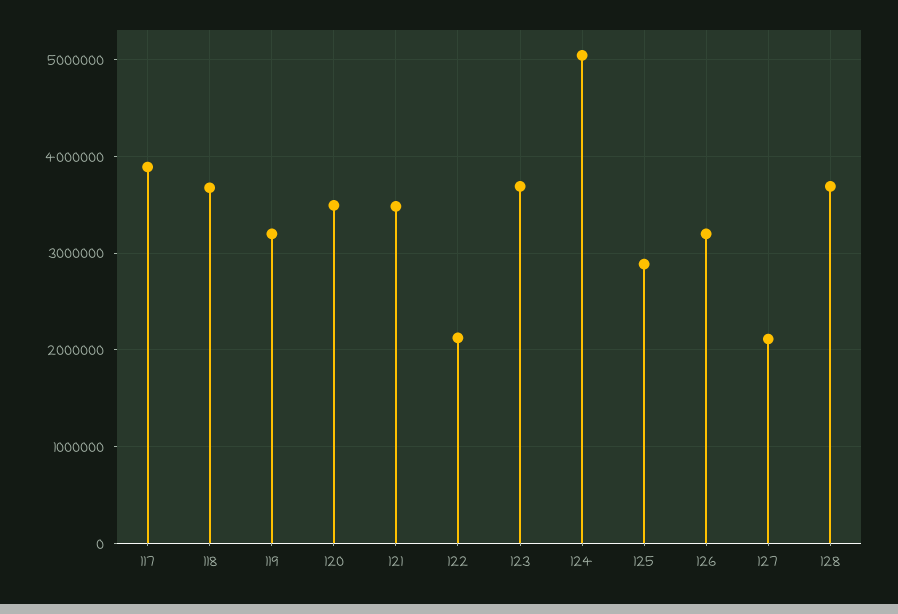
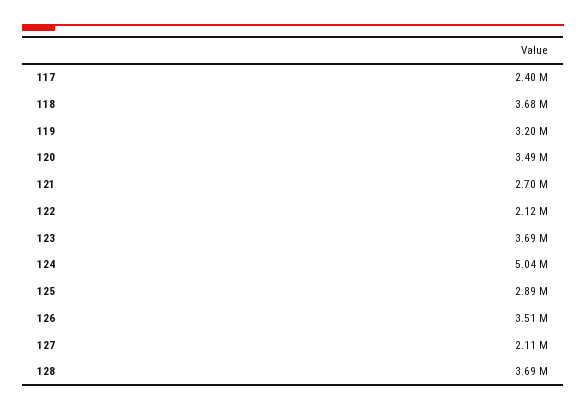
117: 3900000 -> 2400000
121: 3500000 -> 2700000
126: 3200000 -> 3510000

